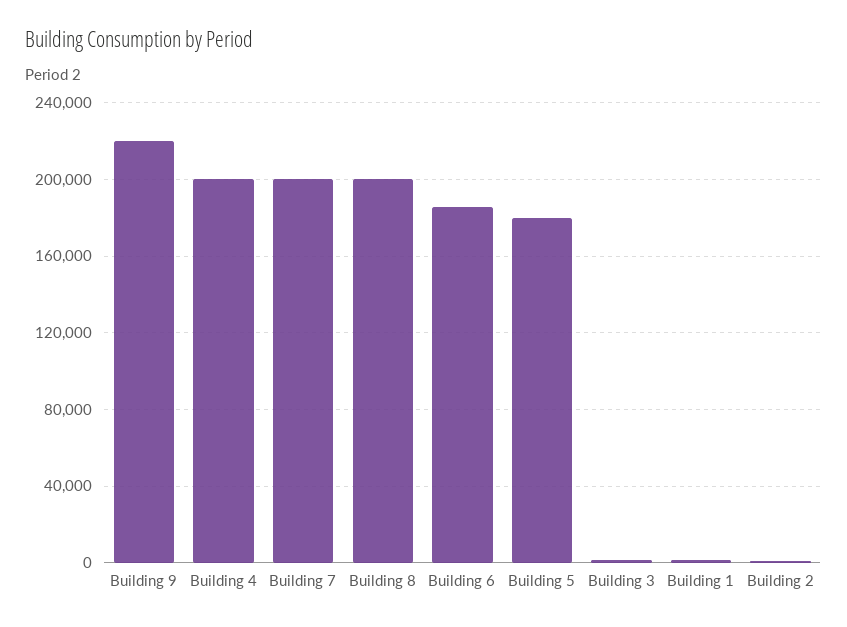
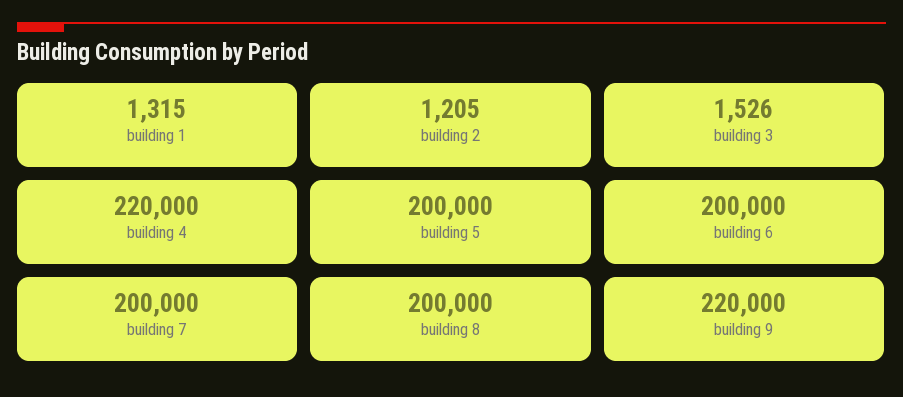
Building 4: 200000 -> 220000
Building 6: 185000 -> 200000
Building 5: 180000 -> 200000

